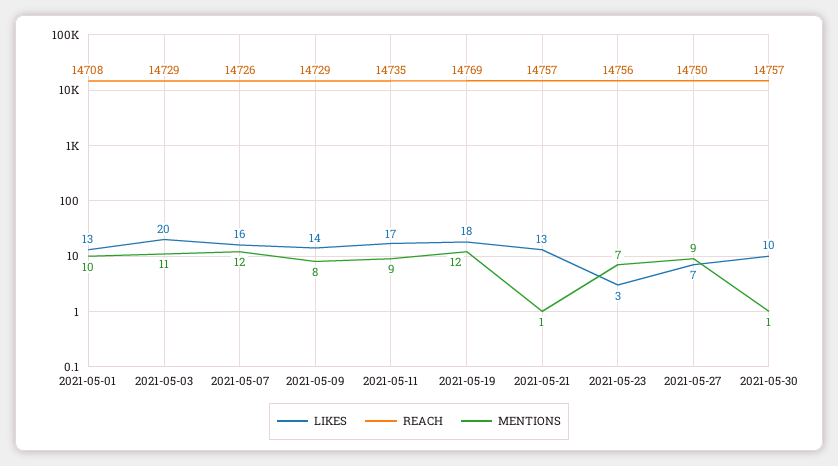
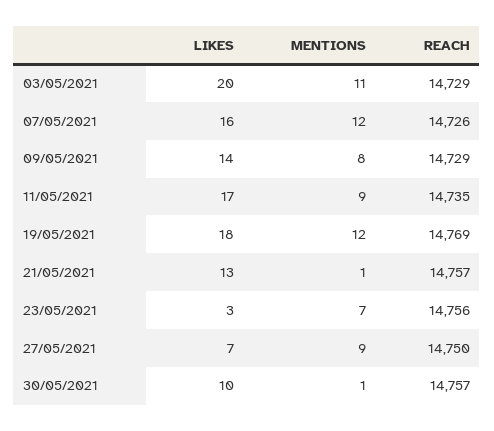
LIKES, 2021-05-01: 13 -> none
REACH, 2021-05-01: 14708 -> none
MENTIONS, 2021-05-01: 10 -> none

